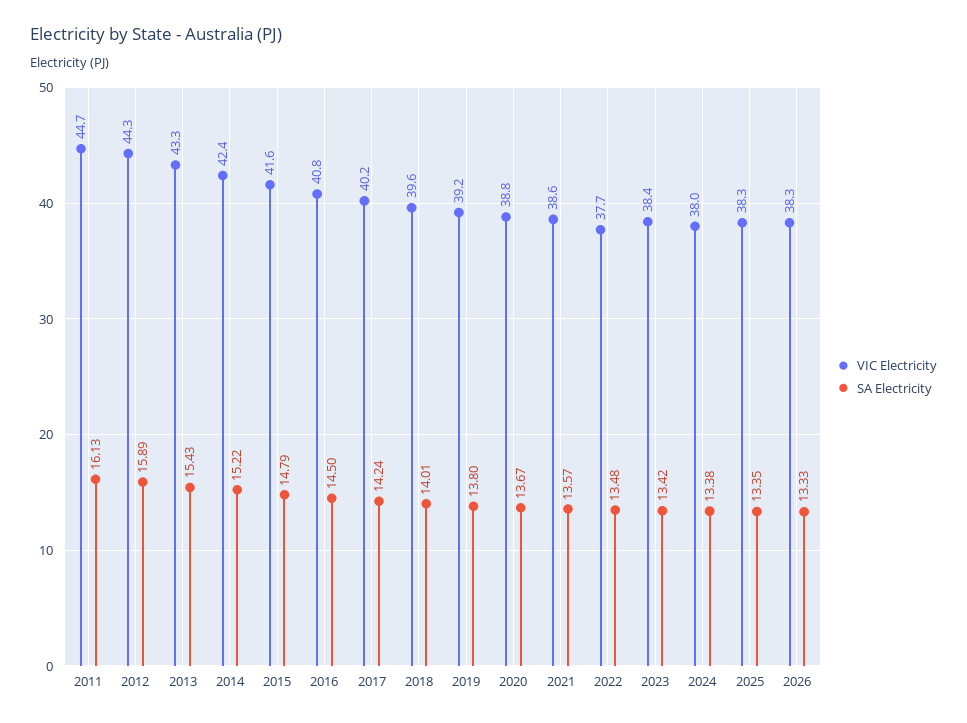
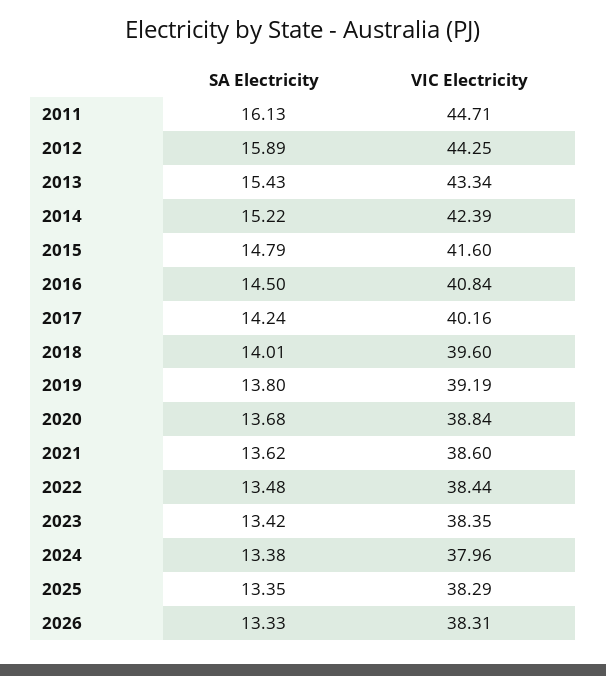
SA Electricity, 2020: 13.67 -> 13.68
SA Electricity, 2021: 13.57 -> 13.62
VIC Electricity, 2022: 37.7 -> 38.44

